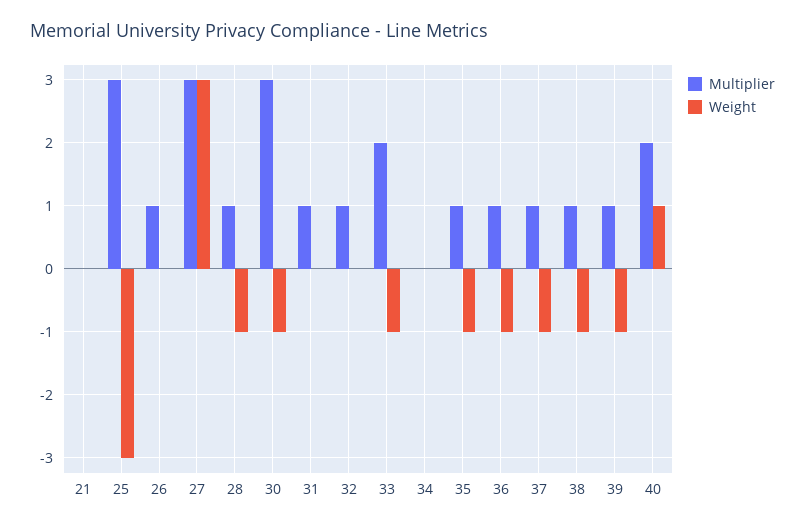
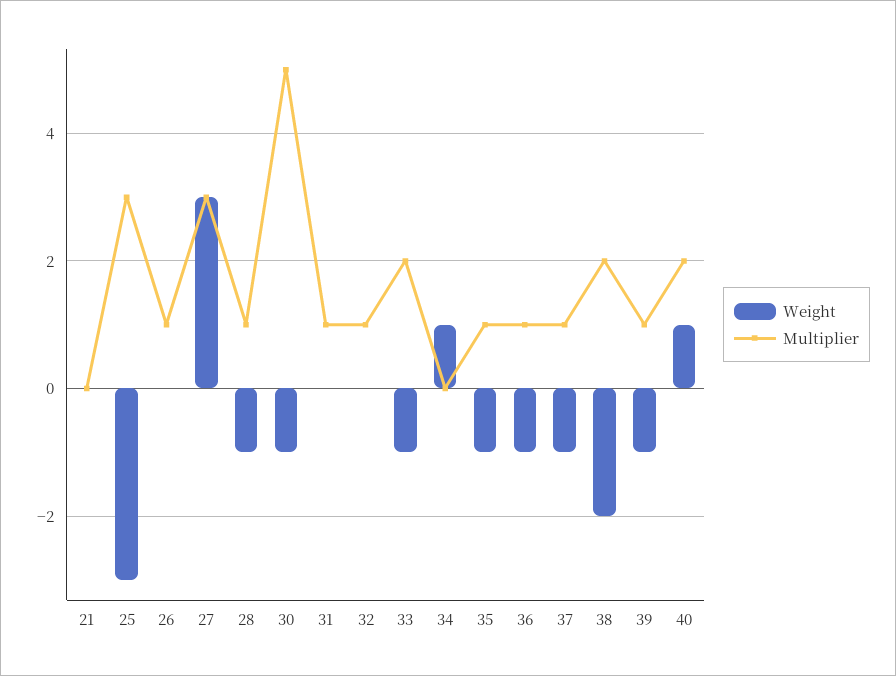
Multiplier, 30: 3 -> 5
Weight, 34: 0 -> 1
Multiplier, 38: 1 -> 2
Weight, 38: -1 -> -2

